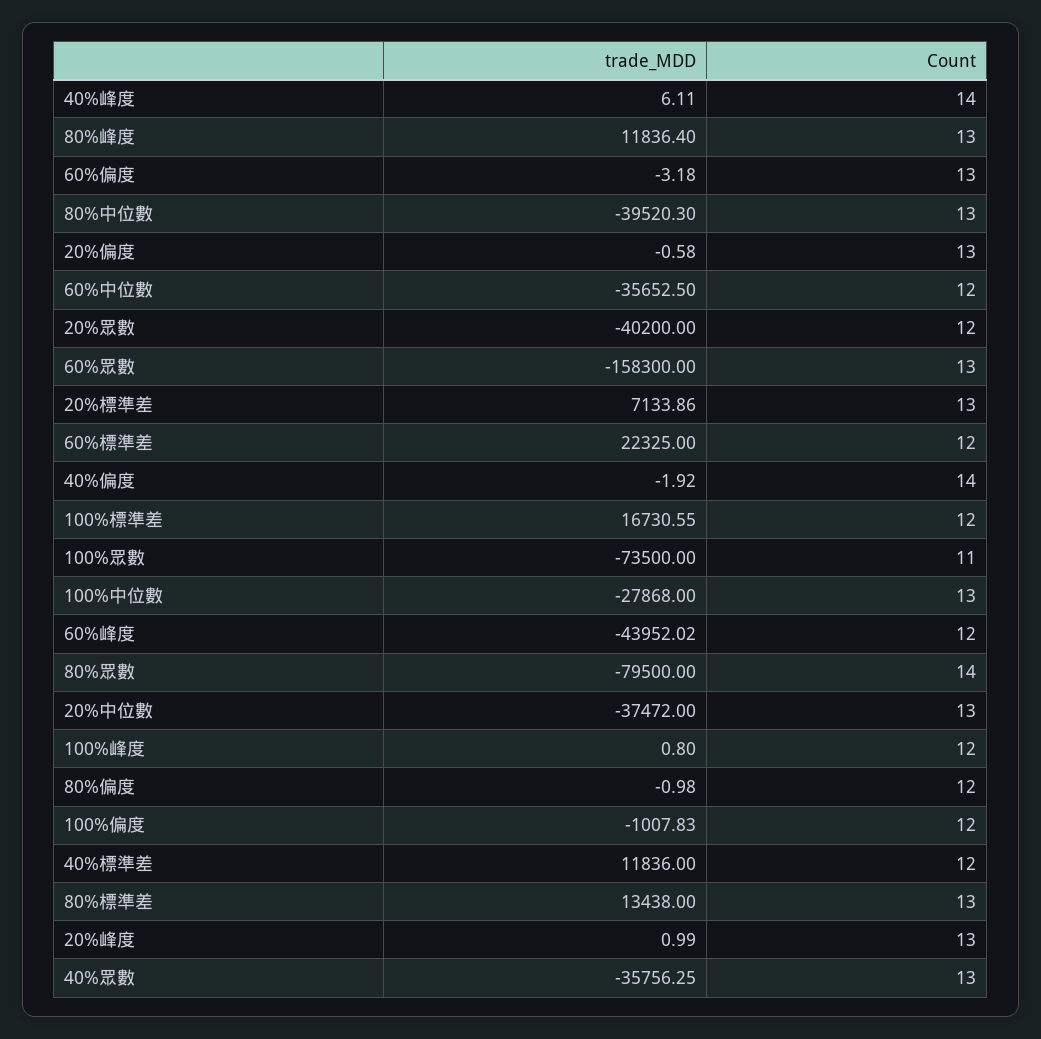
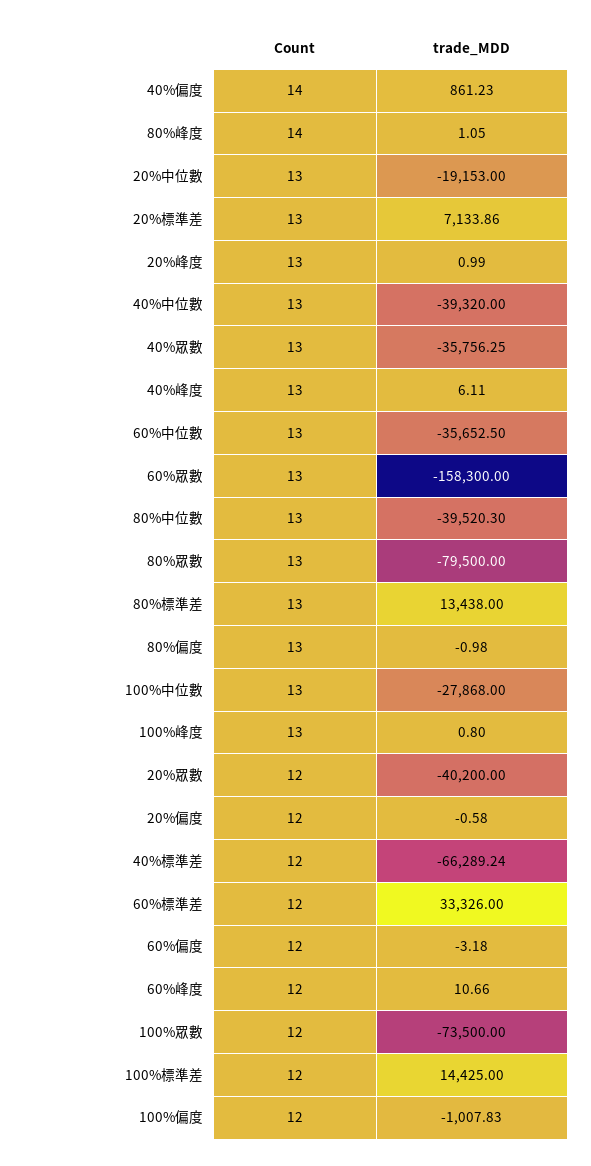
Count, 40%峰度: 14 -> 13
trade_MDD, 80%峰度: 11836.4 -> 1.05
Count, 80%峰度: 13 -> 14
Count, 60%偏度: 13 -> 12
Count, 20%偏度: 13 -> 12
Count, 60%中位數: 12 -> 13
trade_MDD, 60%標準差: 22325 -> 33326
trade_MDD, 40%偏度: -1.92 -> 861.23
trade_MDD, 100%標準差: 16730.55 -> 14425
Count, 100%眾數: 11 -> 12
trade_MDD, 60%峰度: -43952.02 -> 10.66
Count, 80%眾數: 14 -> 13
trade_MDD, 20%中位數: -37472 -> -19153
Count, 100%峰度: 12 -> 13
Count, 80%偏度: 12 -> 13
trade_MDD, 40%標準差: 11836 -> -66289.24
Count, 40%中位數: none -> 13
trade_MDD, 40%中位數: none -> -39320

